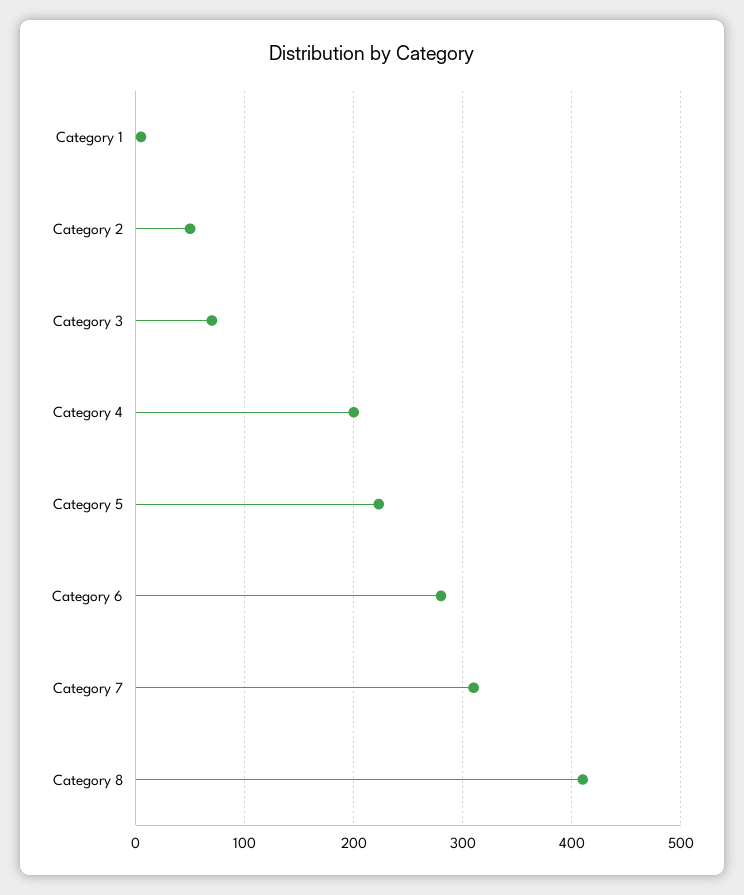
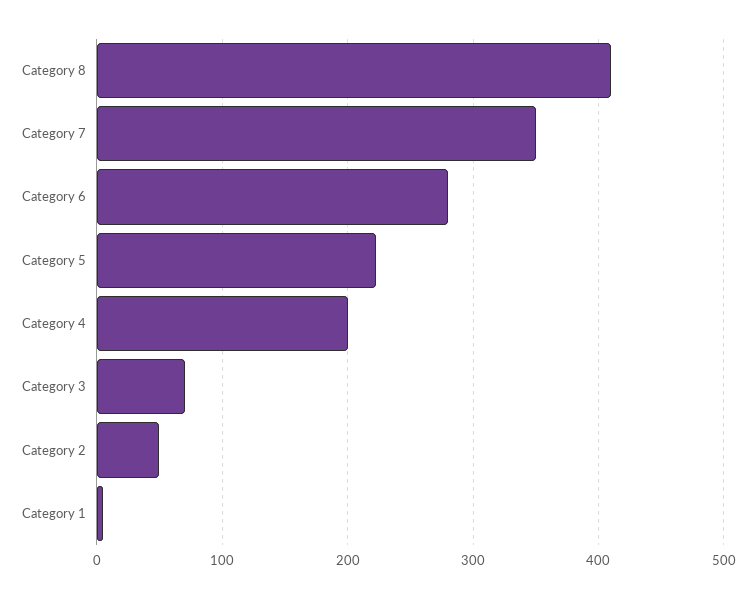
Category 7: 310 -> 350

